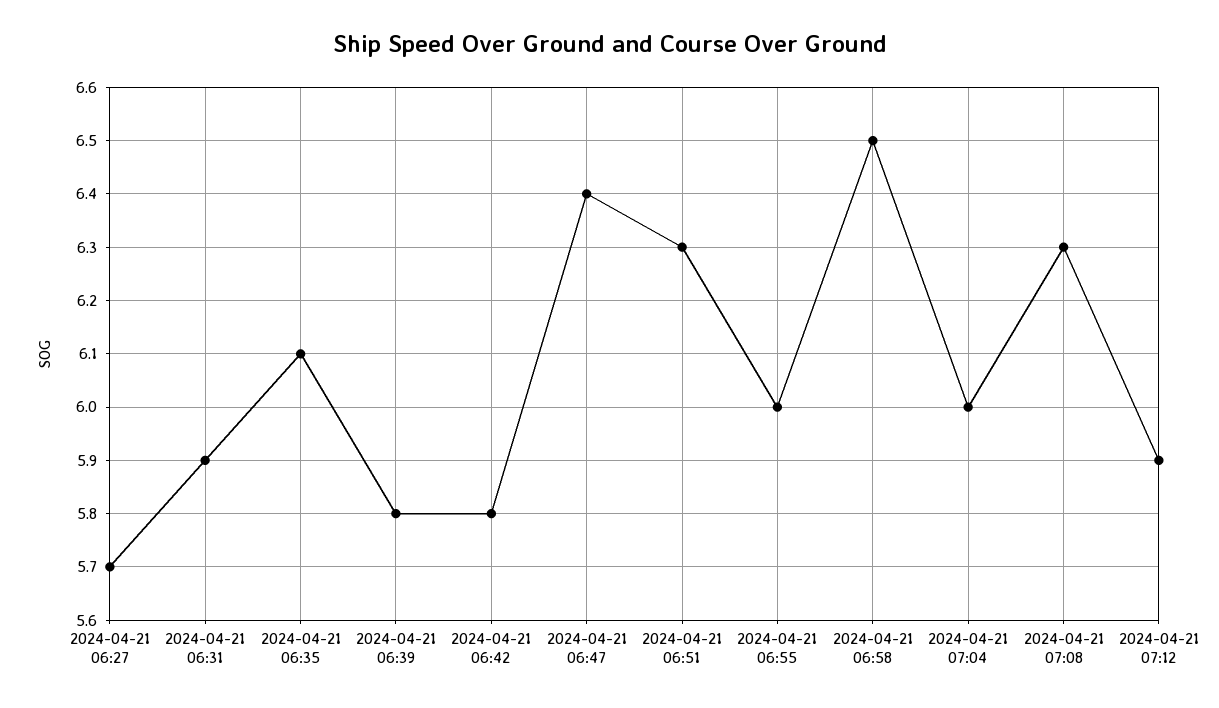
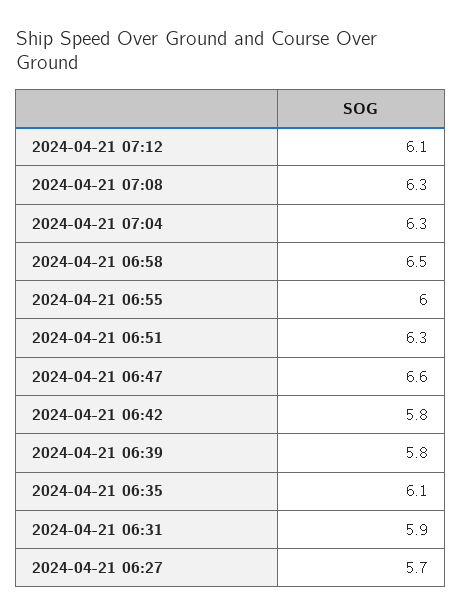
2024-04-21 06:47: 6.4 -> 6.6
2024-04-21 07:04: 6 -> 6.3
2024-04-21 07:12: 5.9 -> 6.1

